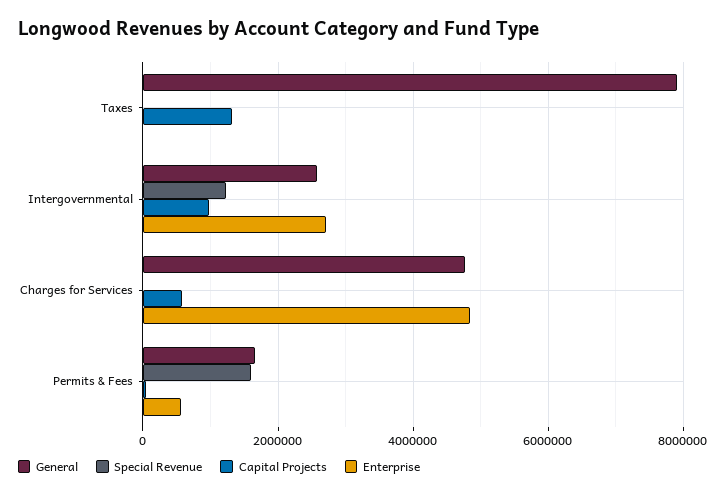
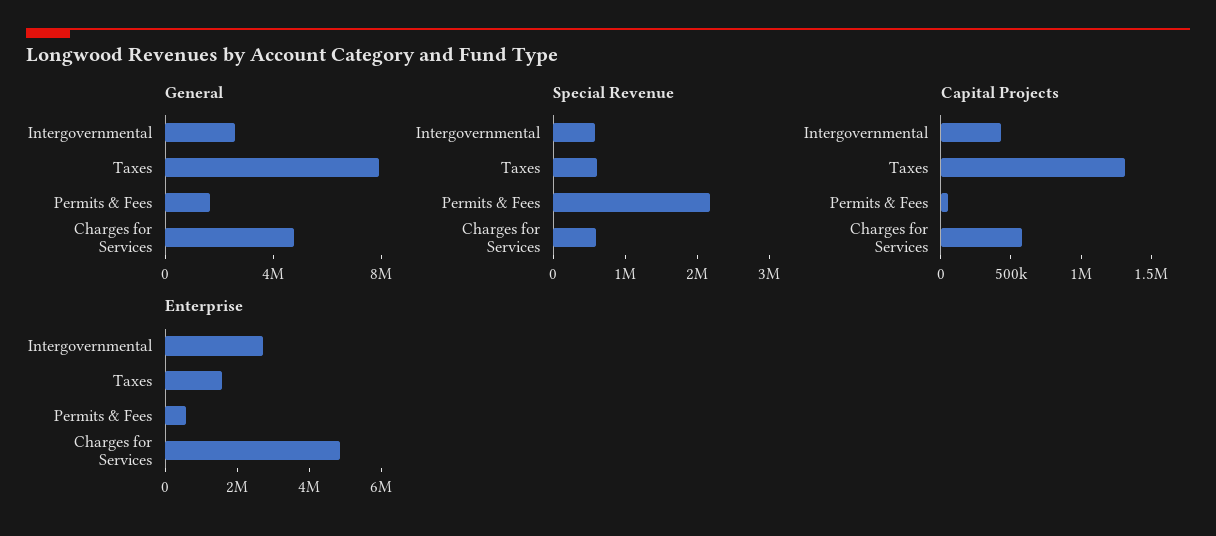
Special Revenue, Taxes: 0 -> 600000
Enterprise, Taxes: 0 -> 1500000
Special Revenue, Intergovernmental: 1200000 -> 600000
Capital Projects, Intergovernmental: 1000000 -> 400000
Special Revenue, Charges for Services: 0 -> 600000
Special Revenue, Permits & Fees: 1600000 -> 2200000

